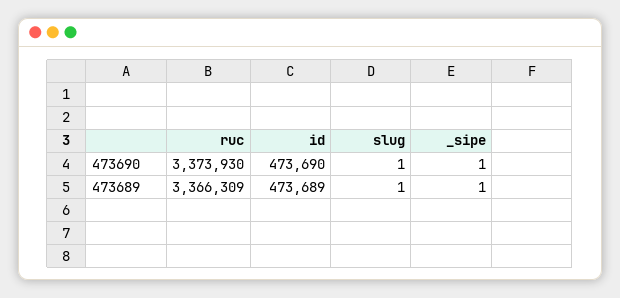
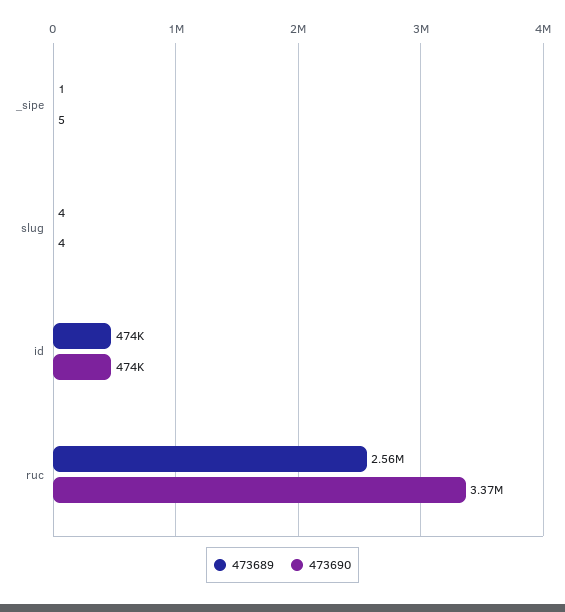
473690, slug: 1 -> 4
473690, _sipe: 1 -> 5
473689, ruc: 3366309 -> 2560000
473689, slug: 1 -> 4

